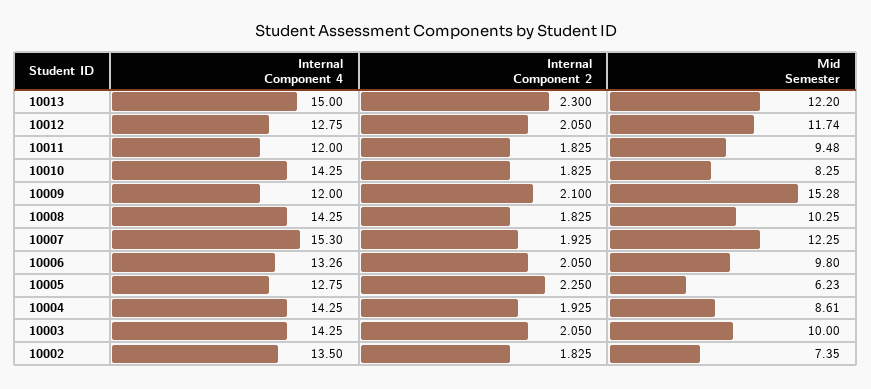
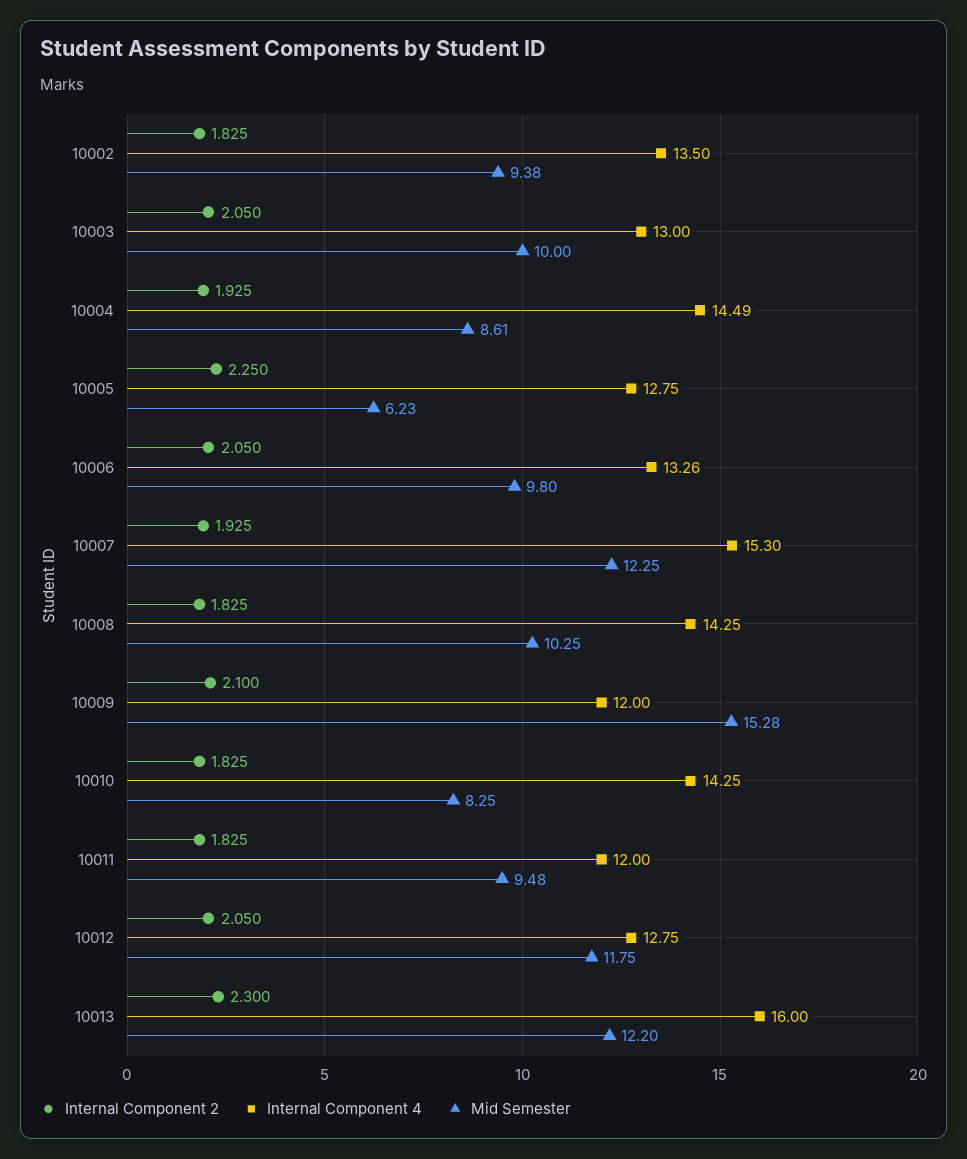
Internal Component 4, 10013: 15 -> 16
Mid Semester, 10012: 11.74 -> 11.75
Internal Component 4, 10004: 14.25 -> 14.49
Internal Component 4, 10003: 14.25 -> 13
Mid Semester, 10002: 7.35 -> 9.38

